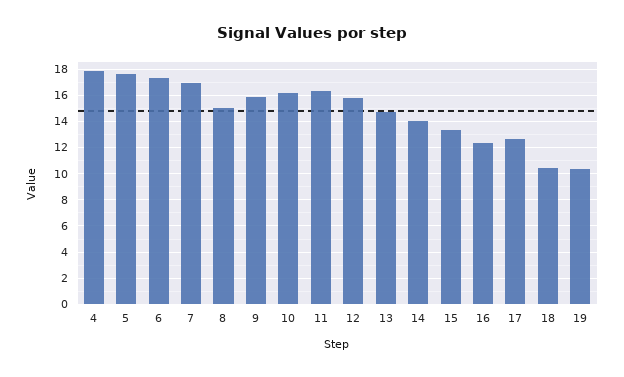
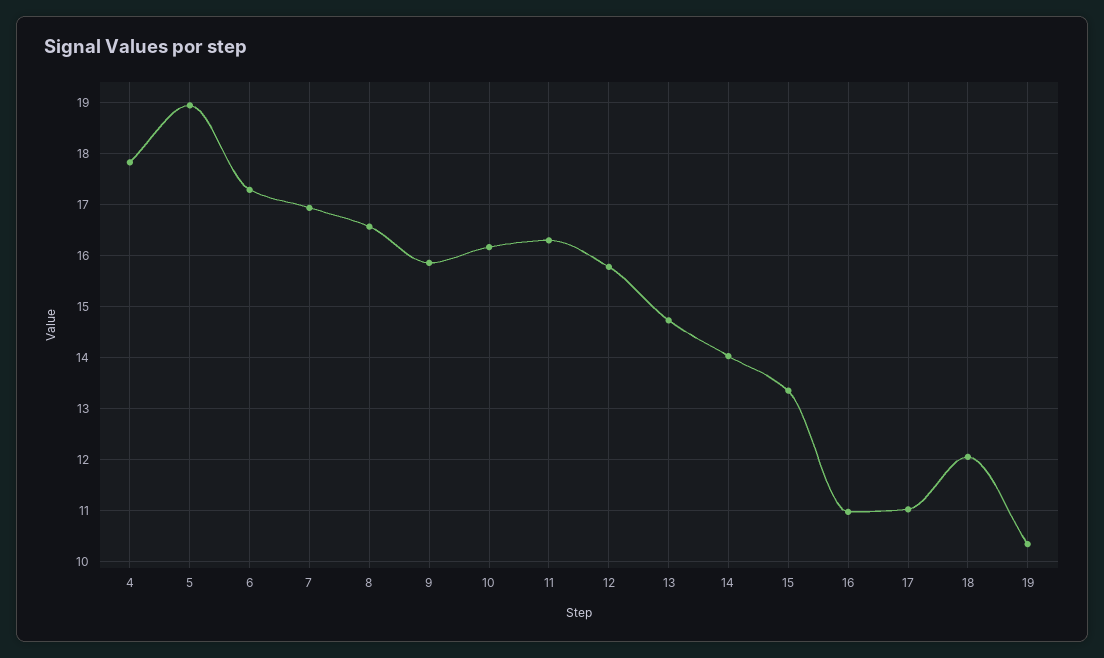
5: 17.5 -> 19
8: 15 -> 16.6
16: 12.5 -> 11
17: 12.5 -> 11
18: 10.5 -> 12

